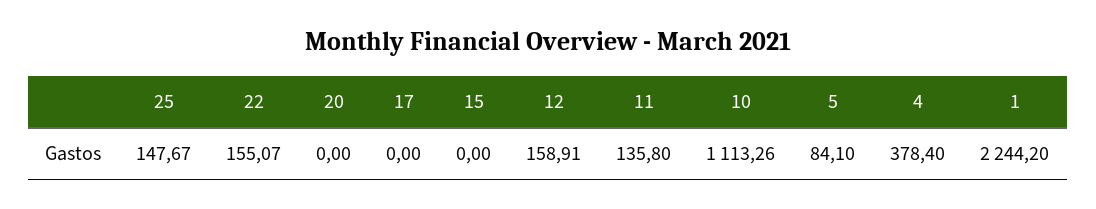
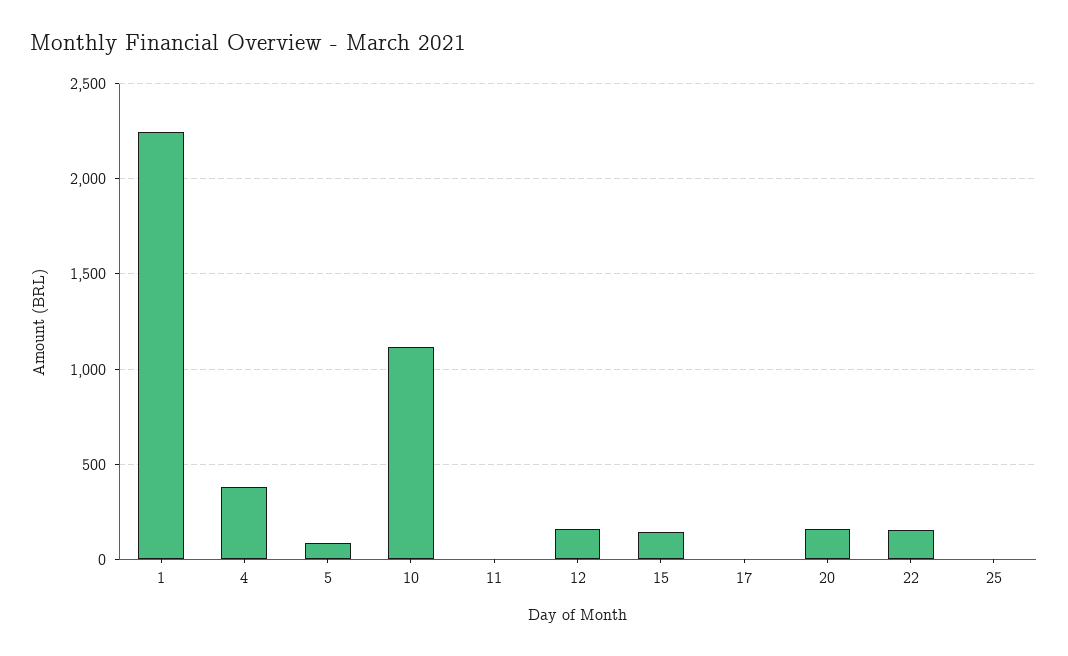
25: 147.67 -> 0
20: 0 -> 150
15: 0 -> 150
11: 135.8 -> 0

